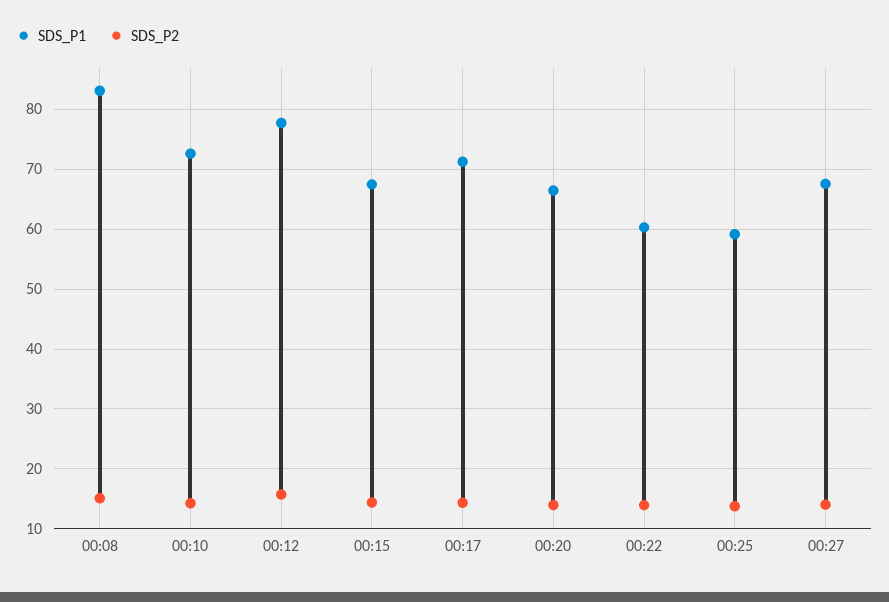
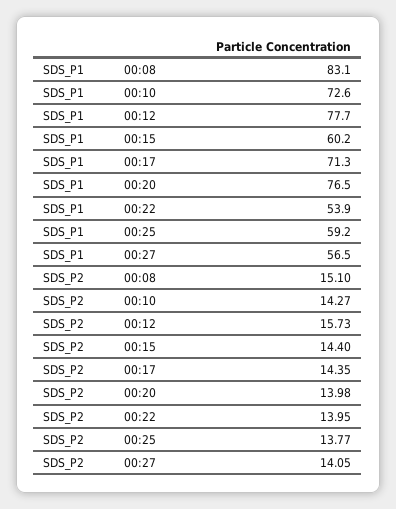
SDS_P1, 00:15: 68 -> 60.2
SDS_P1, 00:20: 66 -> 76.5
SDS_P1, 00:22: 60 -> 53.9
SDS_P1, 00:27: 68 -> 56.5

